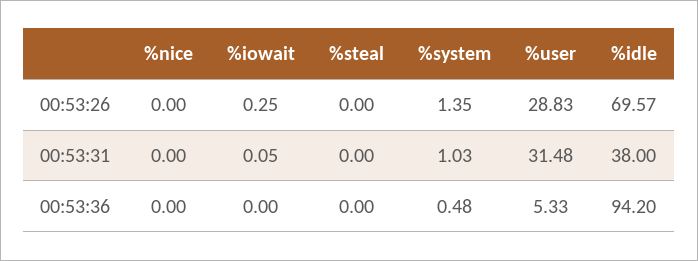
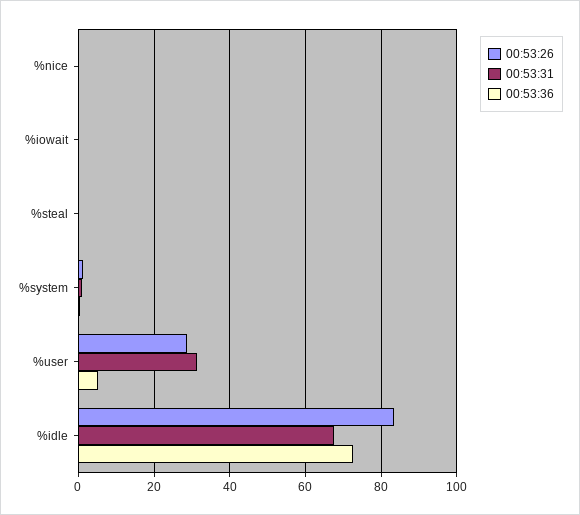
00:53:26, %idle: 69.57 -> 84
00:53:31, %idle: 38 -> 68
00:53:36, %idle: 94.2 -> 72

